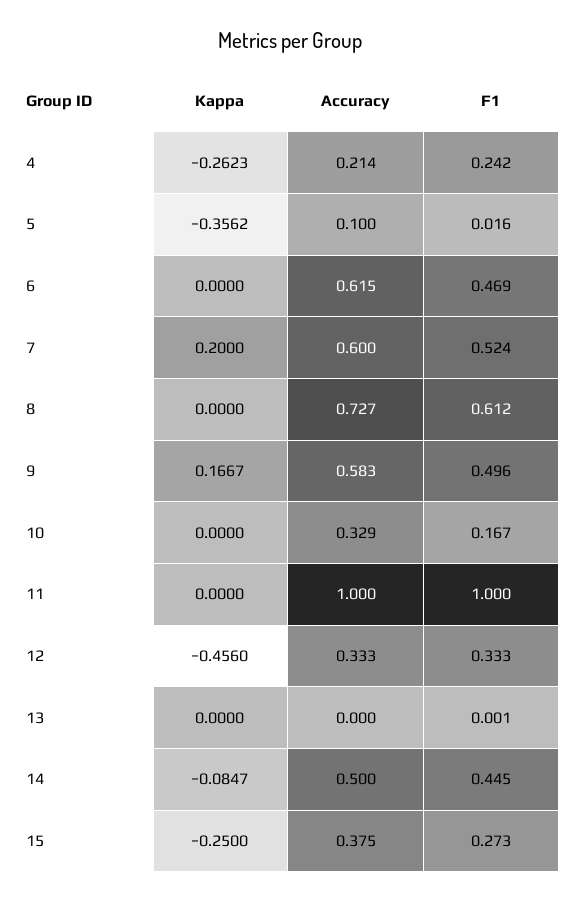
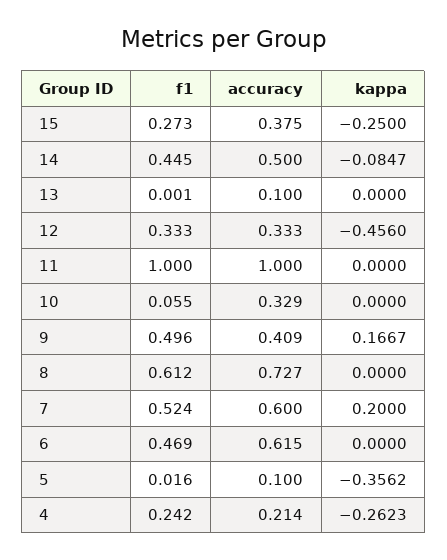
Accuracy, 9: 0.583 -> 0.409
F1, 10: 0.167 -> 0.055
Accuracy, 13: 0 -> 0.1

